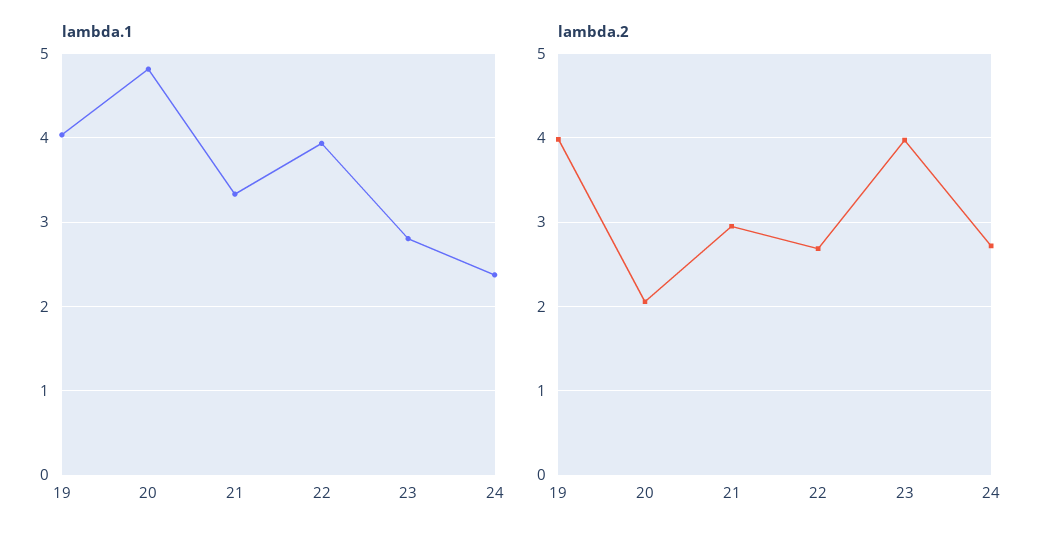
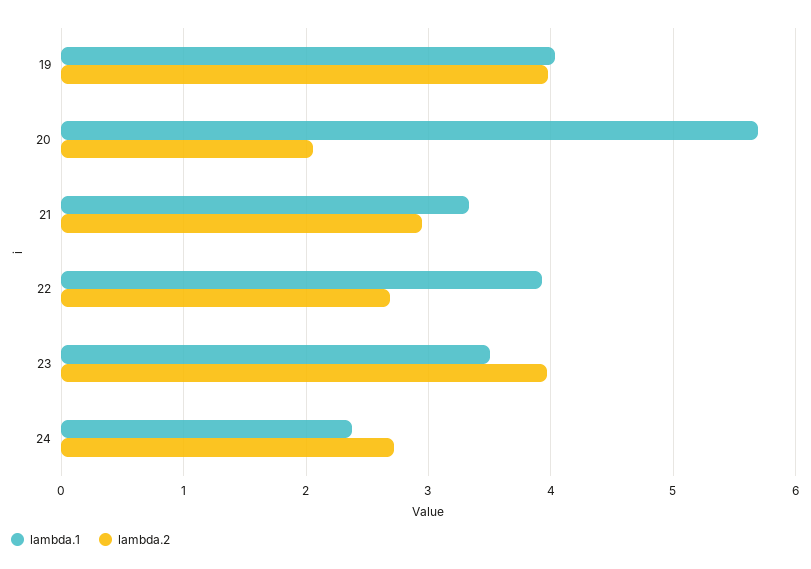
lambda.1, 20: 4.8 -> 5.7
lambda.1, 23: 2.8 -> 3.5

